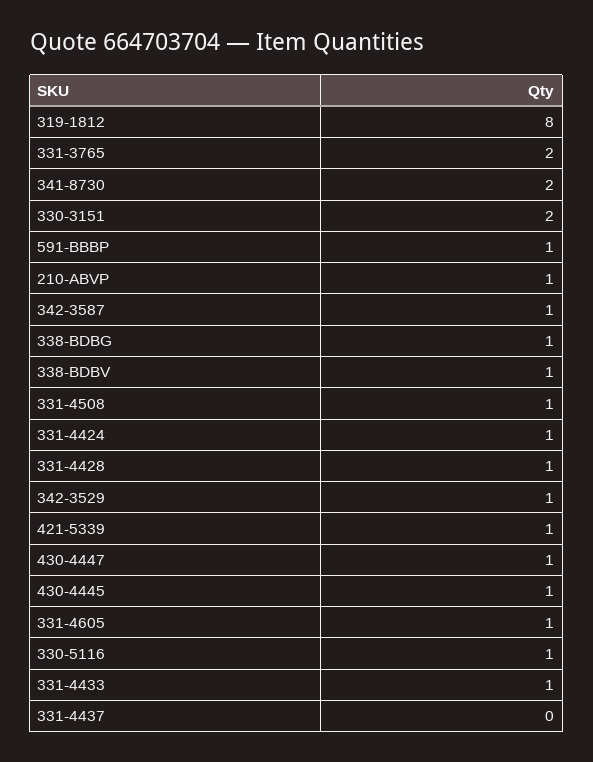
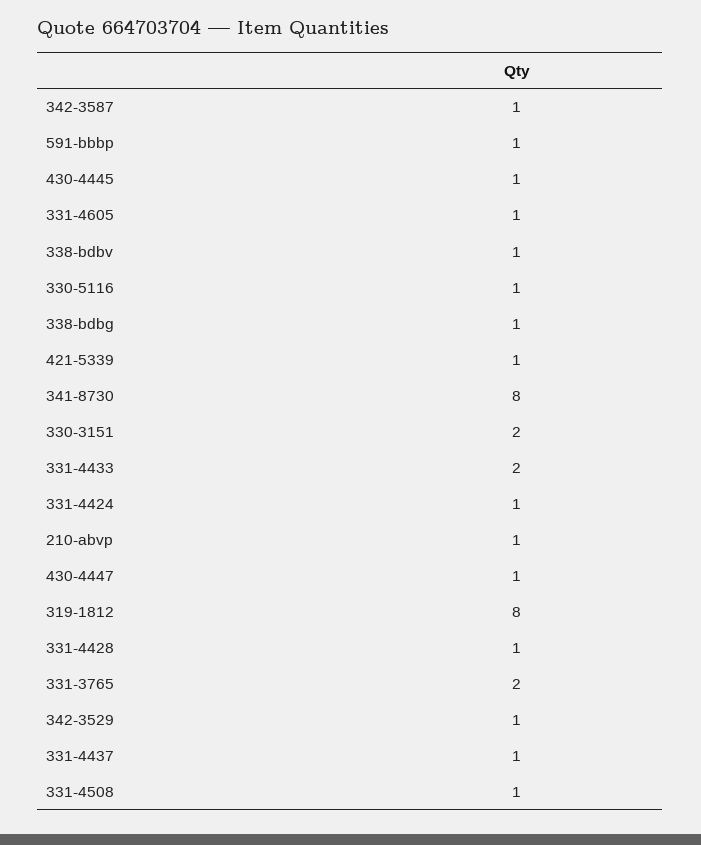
341-8730: 2 -> 8
331-4433: 1 -> 2
331-4437: 0 -> 1

